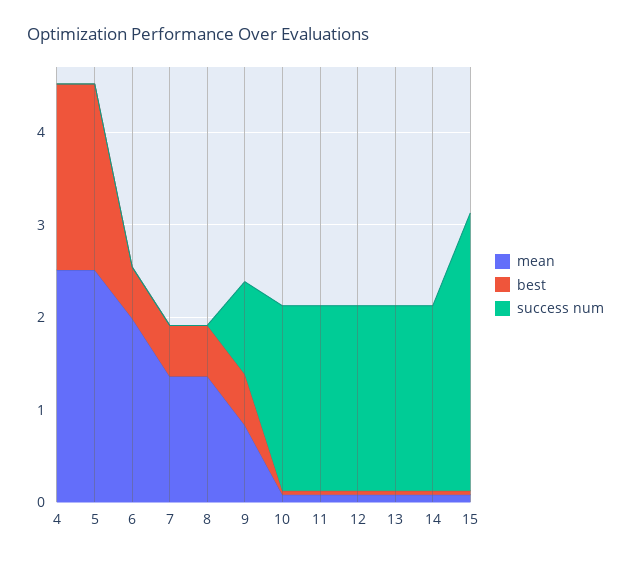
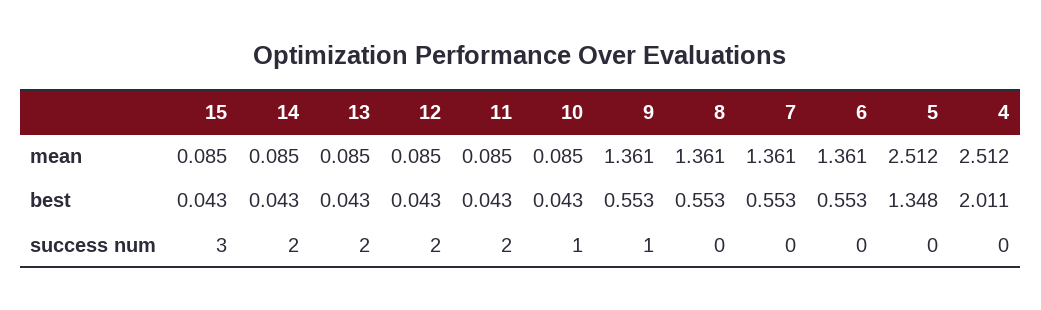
best, 5: 2 -> 1.348
mean, 6: 2 -> 1.361
mean, 9: 0.8 -> 1.361
success num, 10: 2 -> 1

